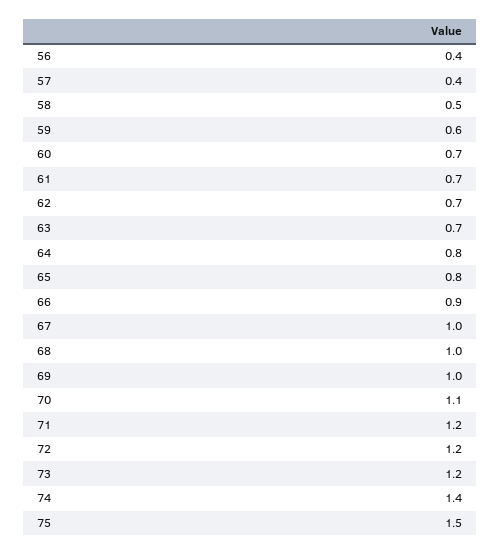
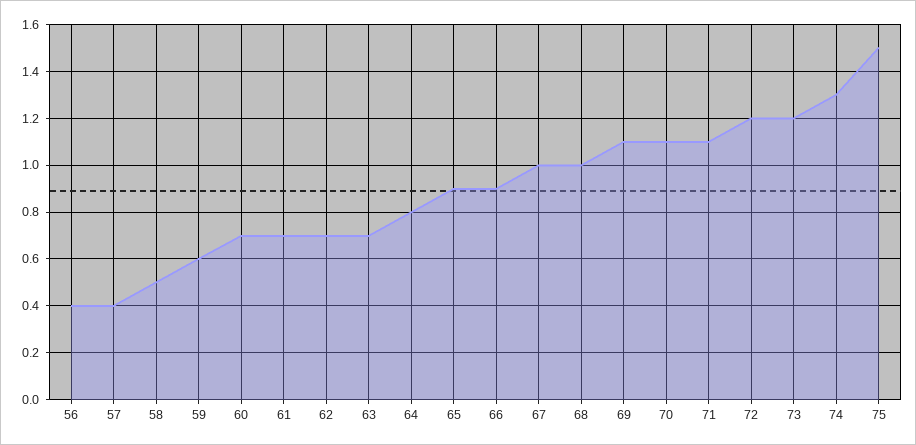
65: 0.8 -> 0.9
69: 1 -> 1.1
71: 1.2 -> 1.1
74: 1.4 -> 1.3

